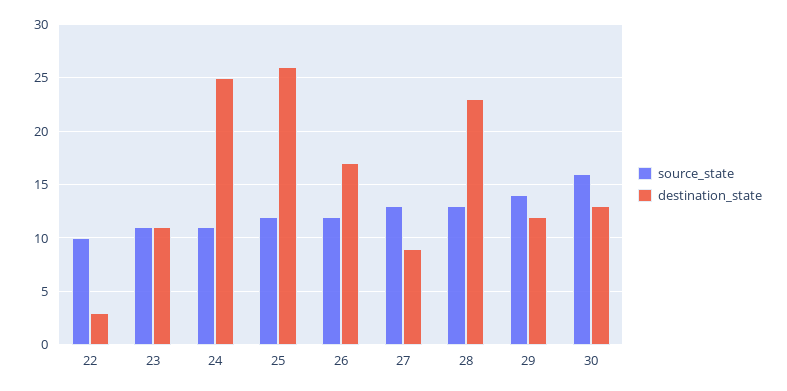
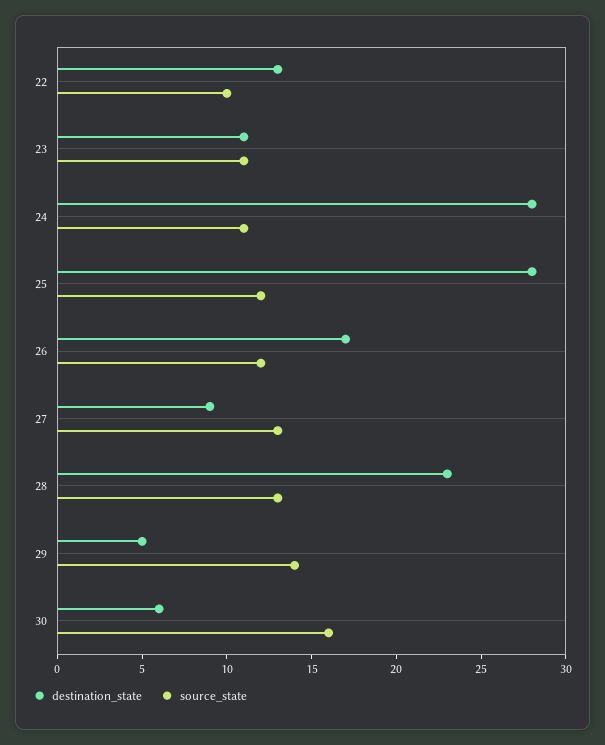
destination_state, 22: 3 -> 13
destination_state, 24: 25 -> 28
destination_state, 25: 26 -> 28
destination_state, 29: 12 -> 5
destination_state, 30: 13 -> 6

